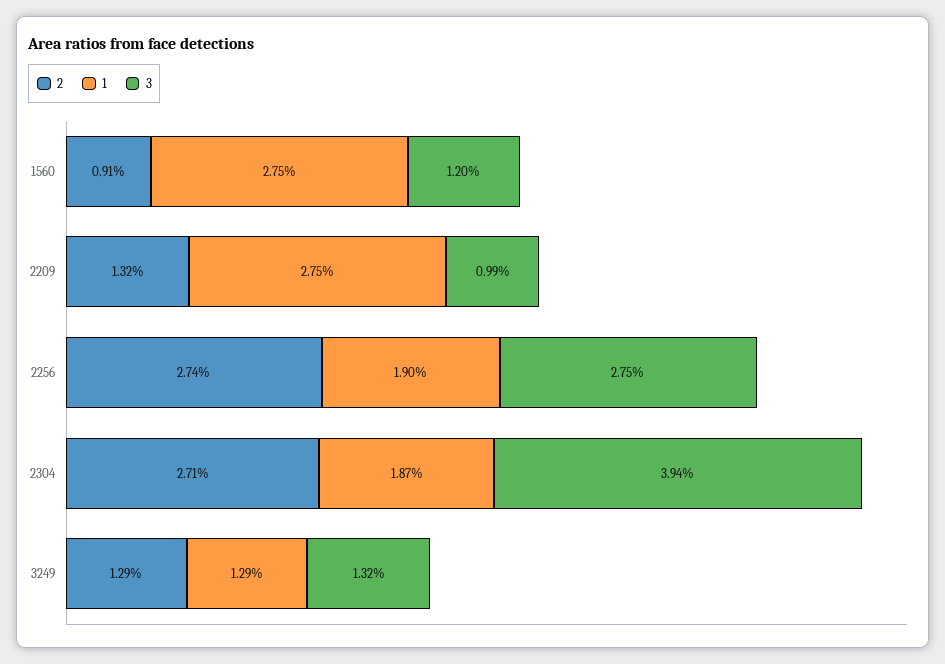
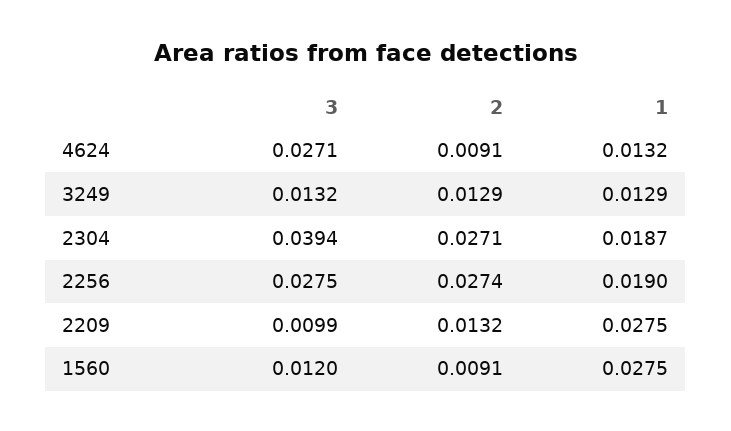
3, 4624: none -> 0.0271
2, 4624: none -> 0.0091
1, 4624: none -> 0.0132

